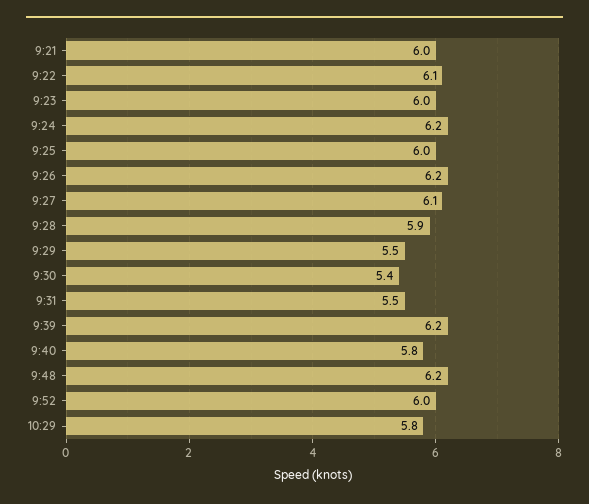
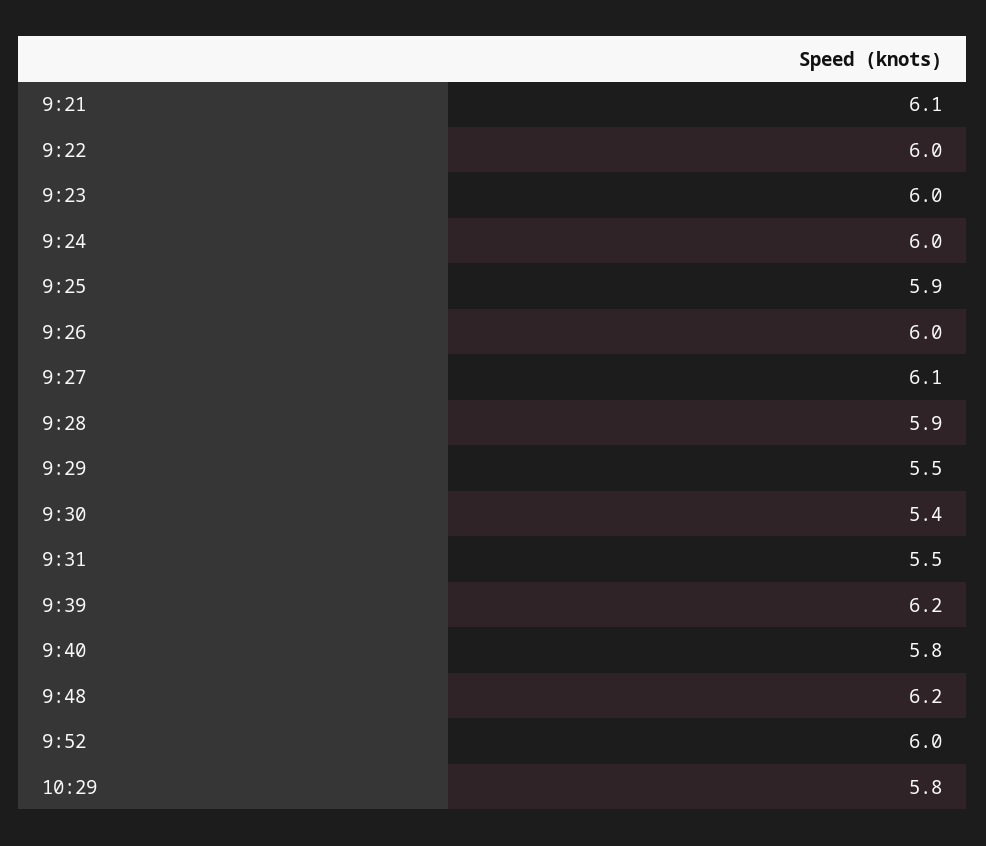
9:21: 6 -> 6.1
9:22: 6.1 -> 6
9:24: 6.2 -> 6
9:25: 6 -> 5.9
9:26: 6.2 -> 6

